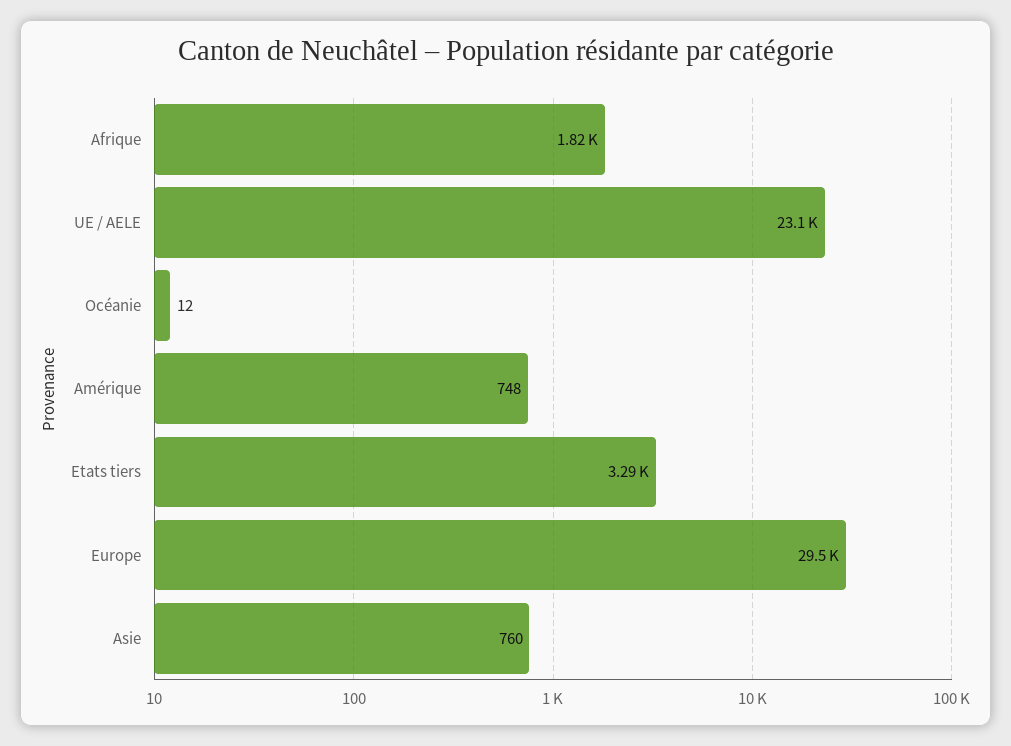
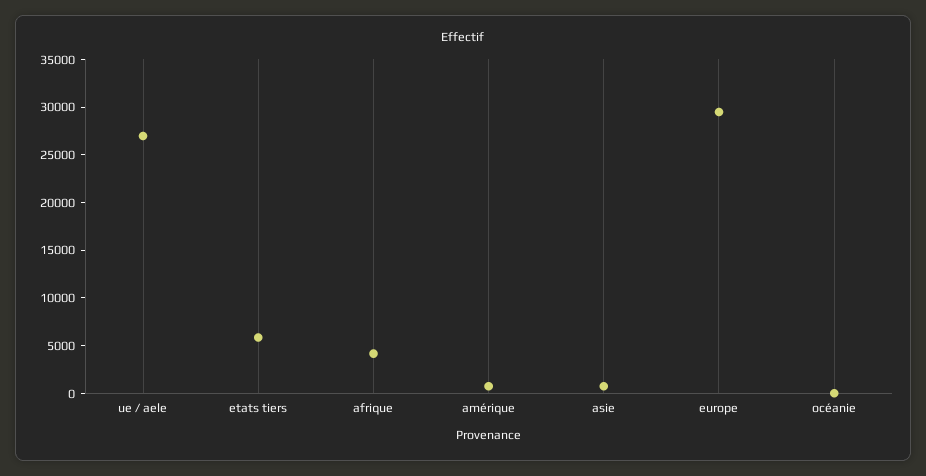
Afrique: 1820 -> 4000
UE / AELE: 23100 -> 27000
Etats tiers: 3290 -> 6000

